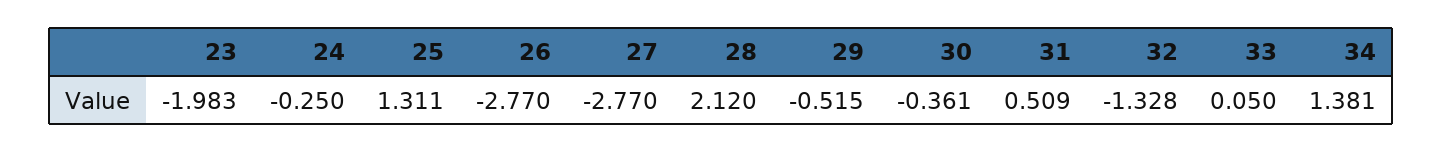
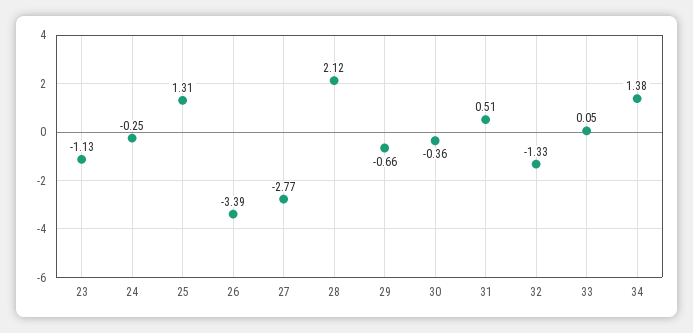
23: -1.983 -> -1.13
26: -2.77 -> -3.39
29: -0.515 -> -0.66

